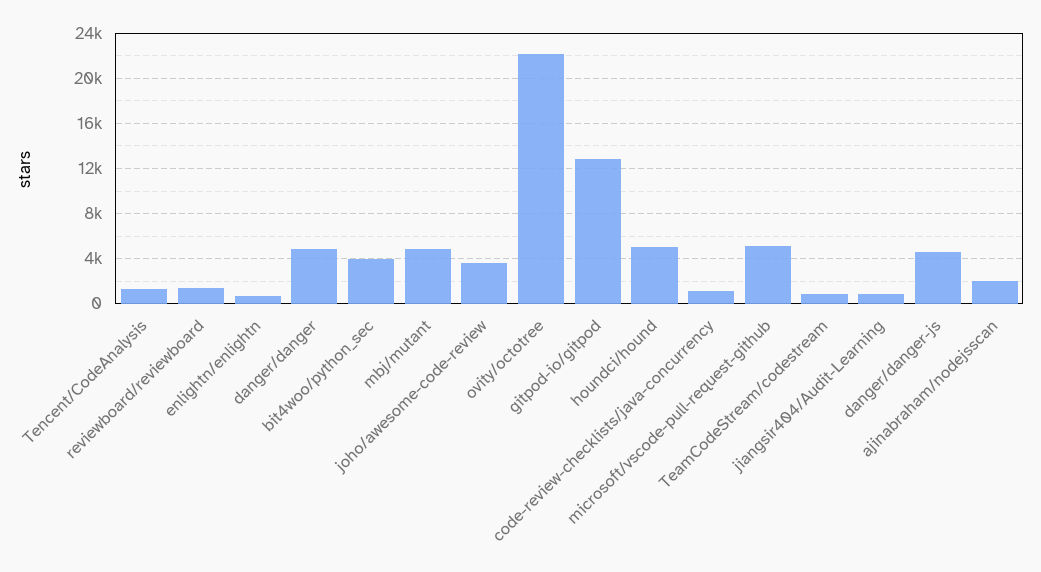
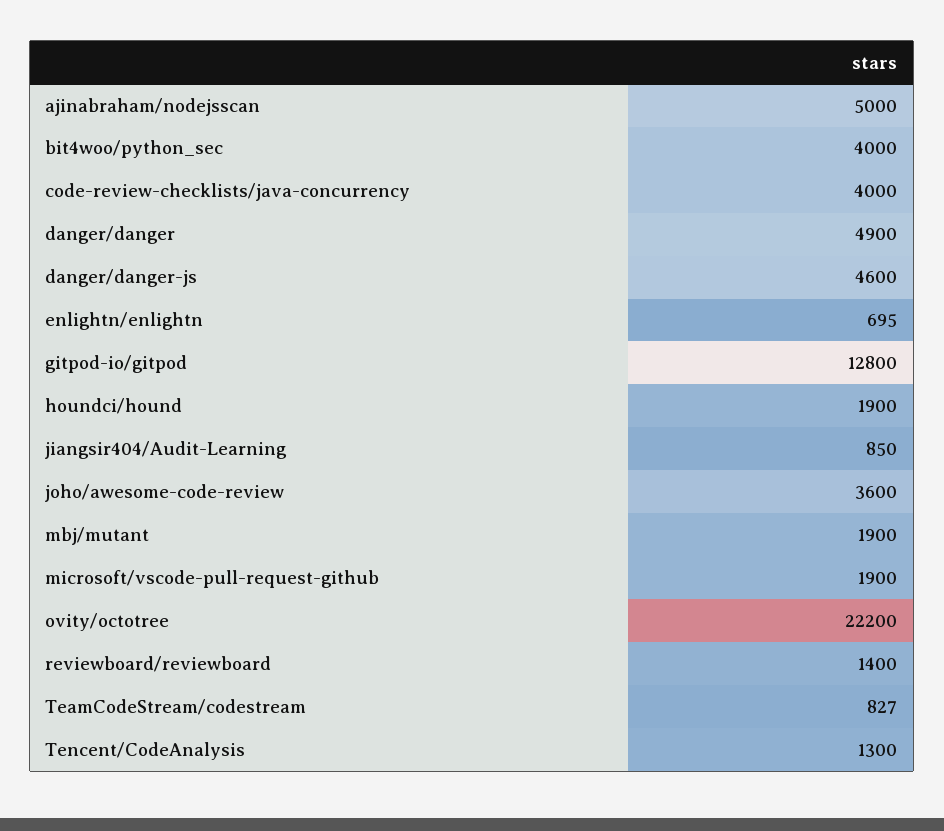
mbj/mutant: 5000 -> 1900
houndci/hound: 5000 -> 1900
code-review-checklists/java-concurrency: 1000 -> 4000
microsoft/vscode-pull-request-github: 5000 -> 1900
ajinabraham/nodejsscan: 2000 -> 5000

